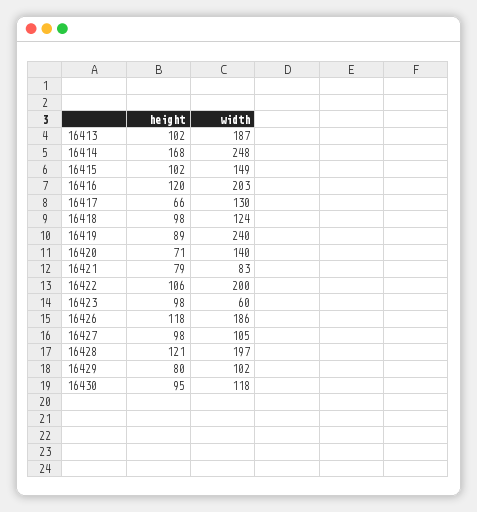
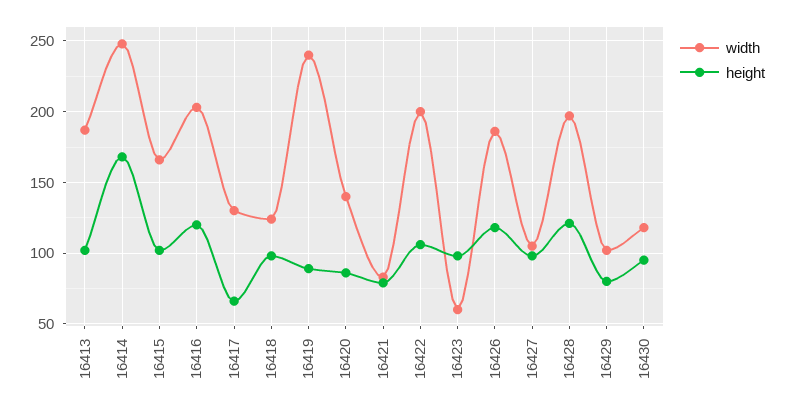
width, 16415: 149 -> 165
height, 16420: 71 -> 85

